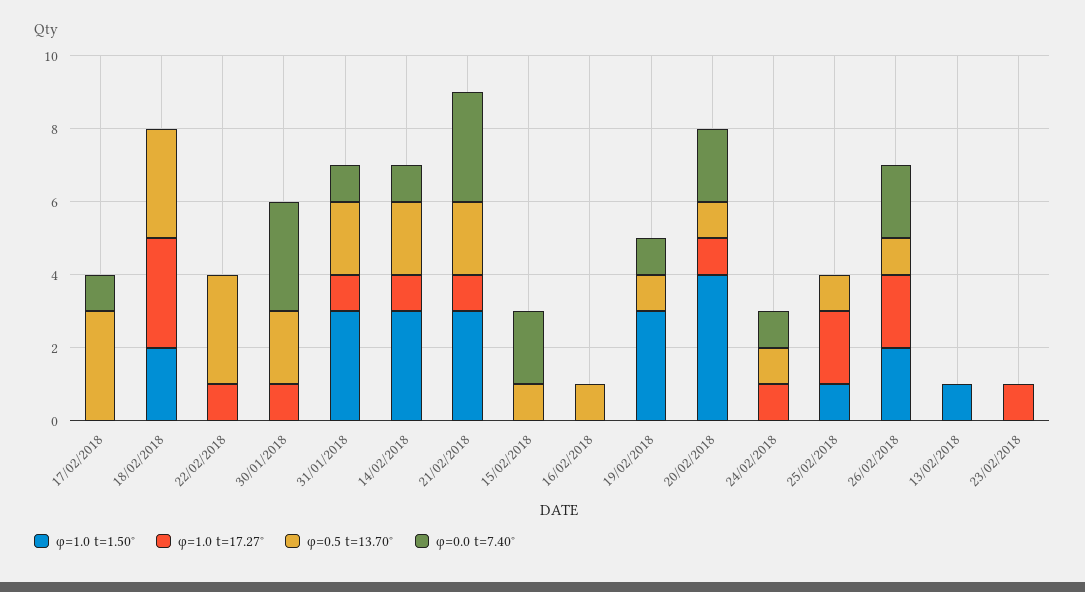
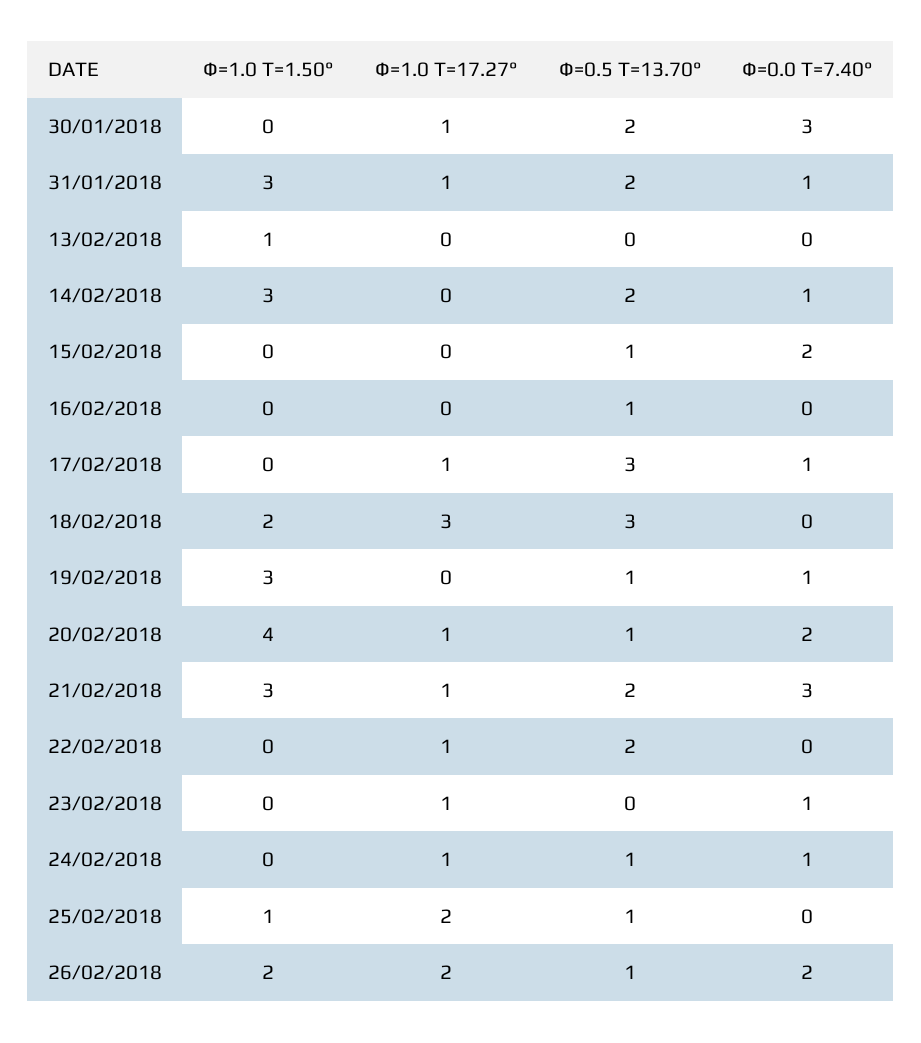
φ=1.0 t=17.27°, 17/02/2018: 0 -> 1
φ=0.5 t=13.70°, 22/02/2018: 3 -> 2
φ=1.0 t=17.27°, 14/02/2018: 1 -> 0
φ=0.0 t=7.40°, 23/02/2018: 0 -> 1

